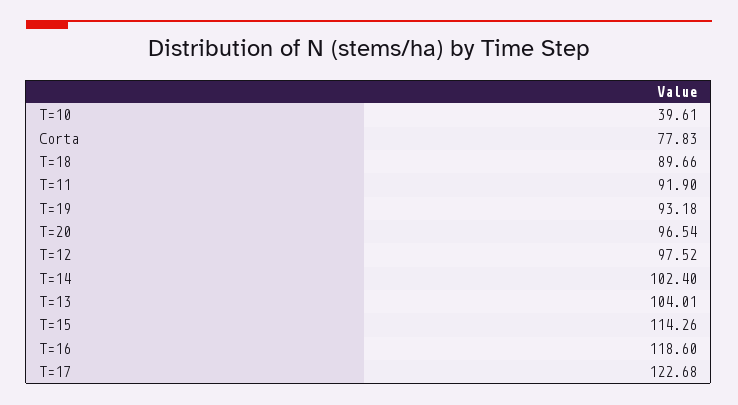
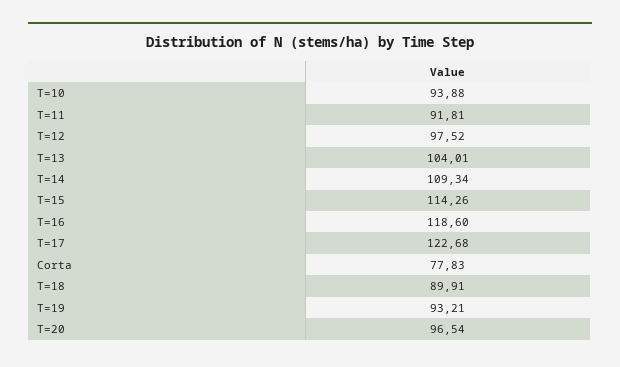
T=10: 39.61 -> 93.88
T=18: 89.66 -> 89.91
T=11: 91.9 -> 91.81
T=19: 93.18 -> 93.21
T=14: 102.4 -> 109.34

